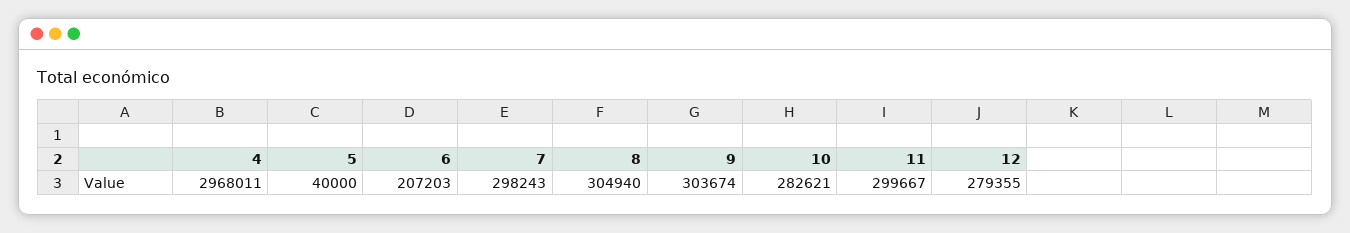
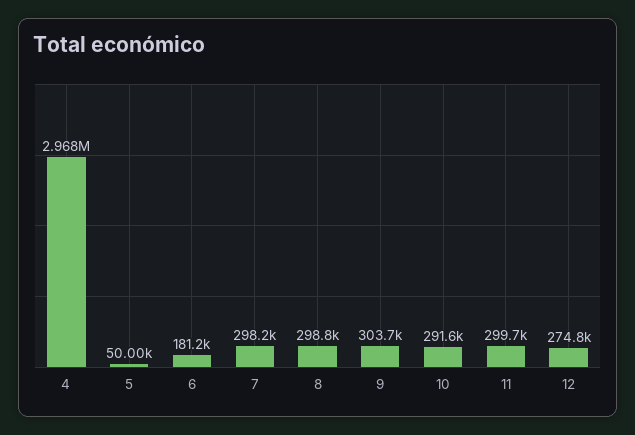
5: 40000 -> 50000
6: 207203 -> 181200
8: 304940 -> 298800
10: 282621 -> 291600
12: 279355 -> 274800

